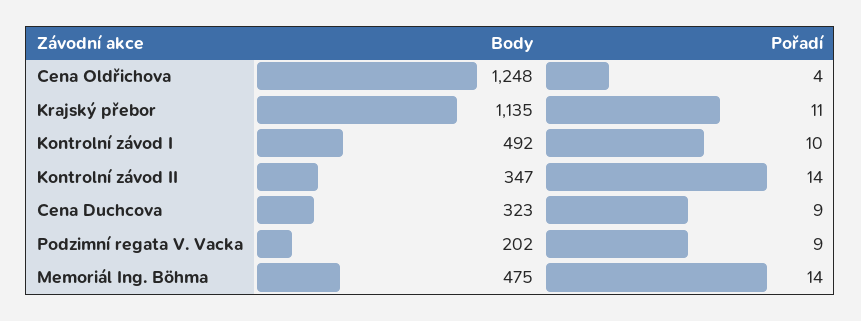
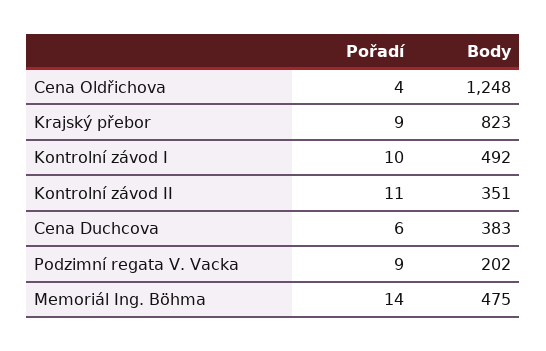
Body, Krajský přebor: 1135 -> 823
Pořadí, Krajský přebor: 11 -> 9
Body, Kontrolní závod II: 347 -> 351
Pořadí, Kontrolní závod II: 14 -> 11
Body, Cena Duchcova: 323 -> 383
Pořadí, Cena Duchcova: 9 -> 6

